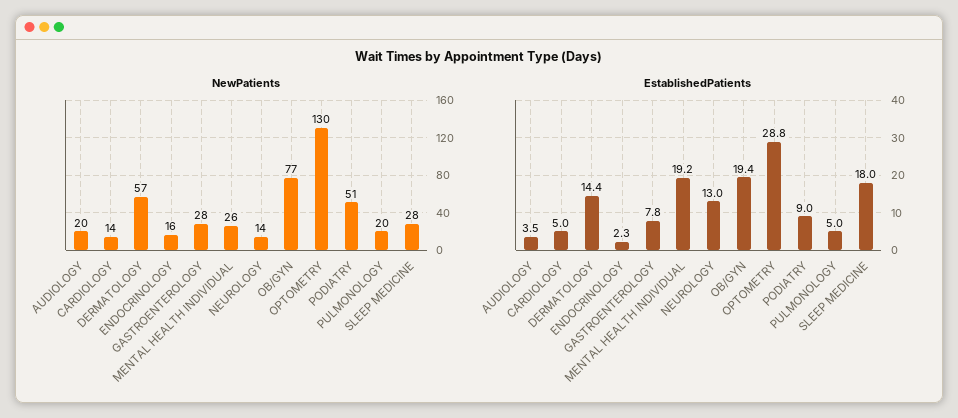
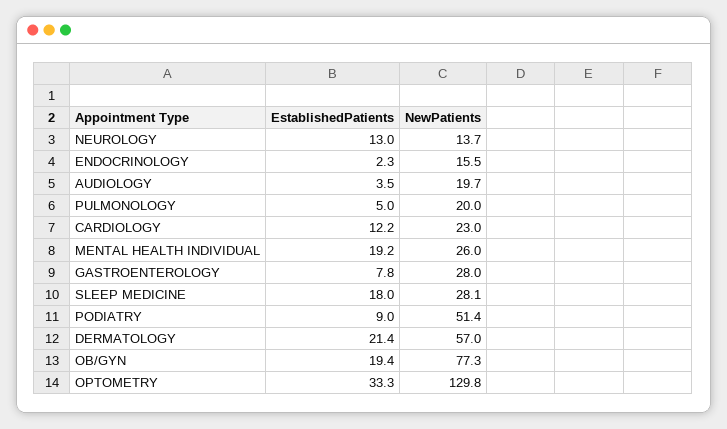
NewPatients, CARDIOLOGY: 14 -> 23
EstablishedPatients, CARDIOLOGY: 5 -> 12.2
EstablishedPatients, DERMATOLOGY: 14.4 -> 21.4
EstablishedPatients, OPTOMETRY: 28.8 -> 33.3

